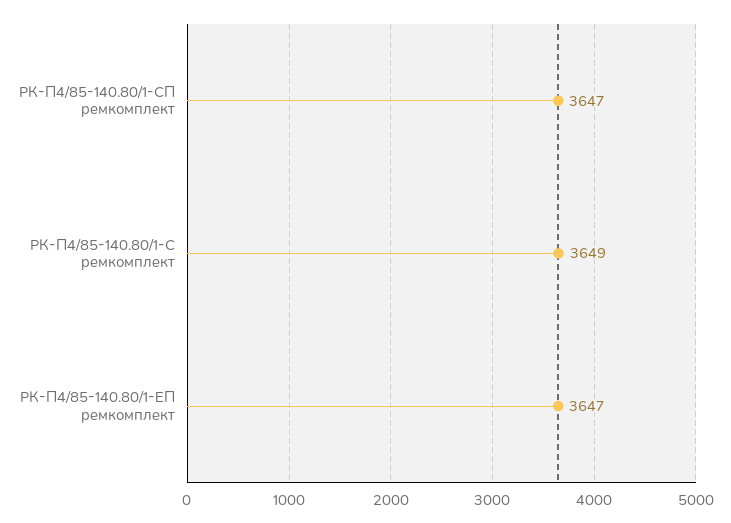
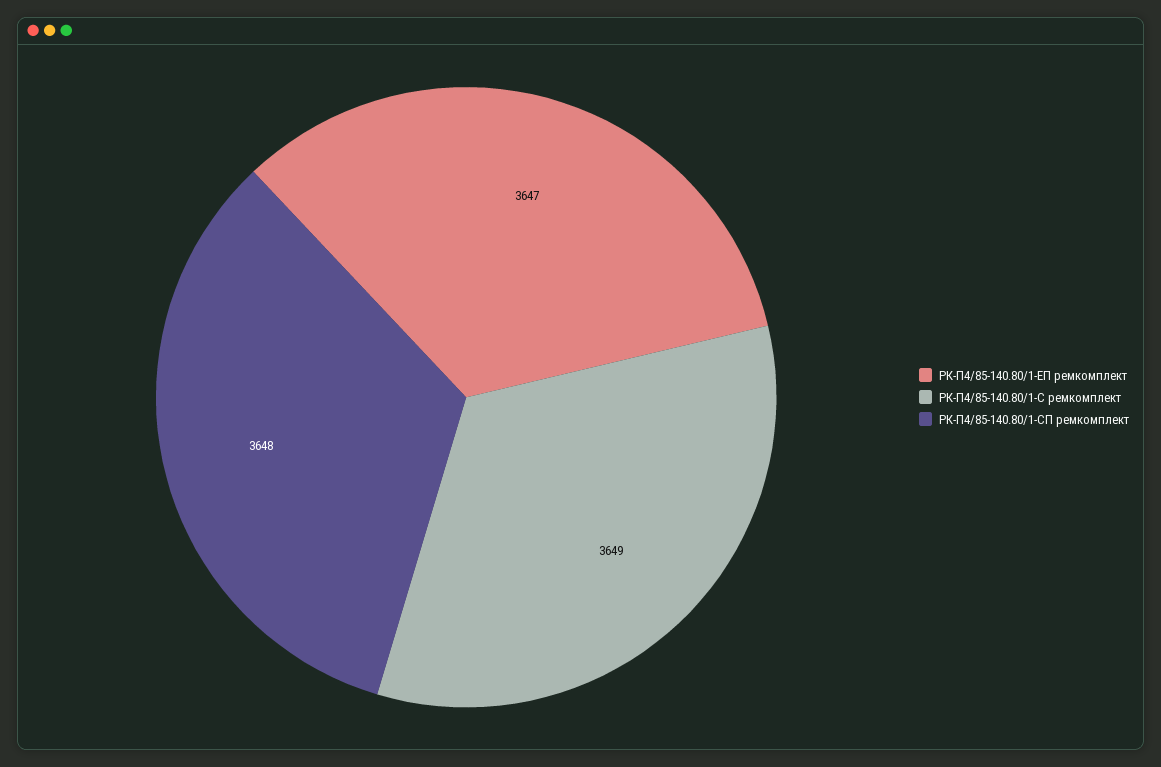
РК-П4/85-140.80/1-СП ремкомплект: 3647 -> 3648

